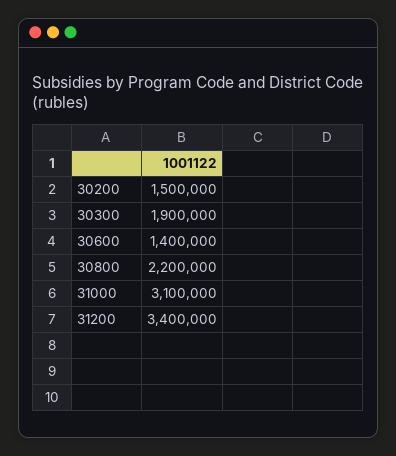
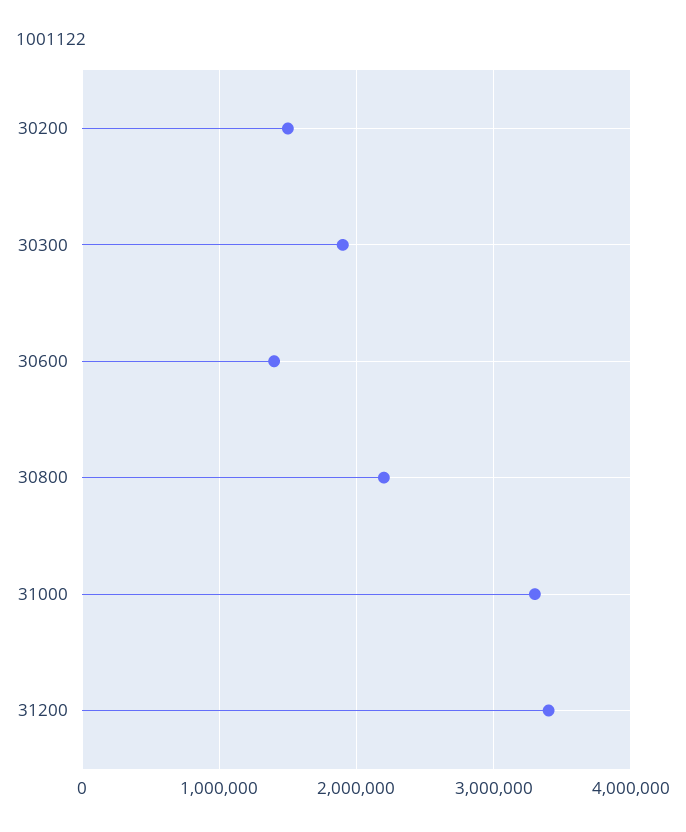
31000: 3100000 -> 3300000

